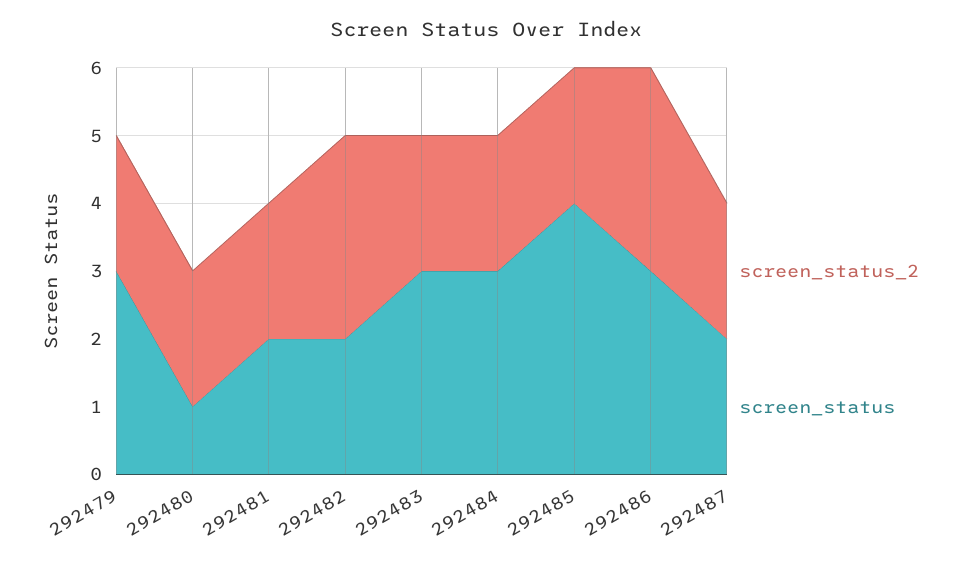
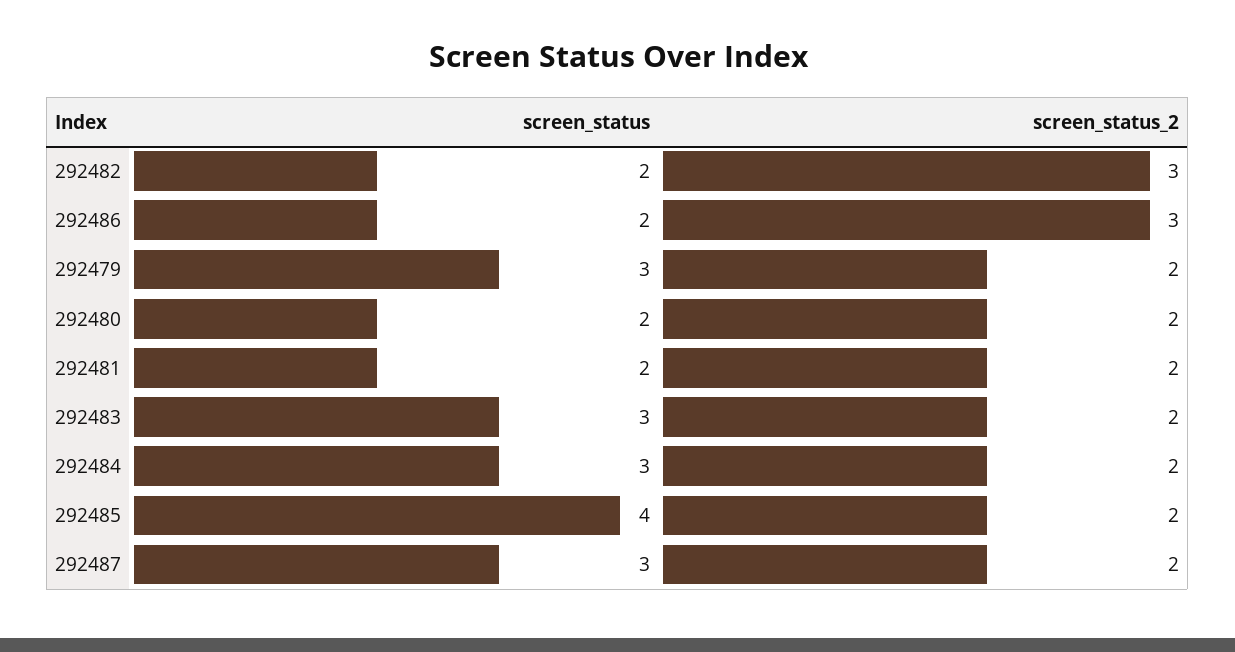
screen_status, 292480: 1 -> 2
screen_status, 292486: 3 -> 2
screen_status, 292487: 2 -> 3

